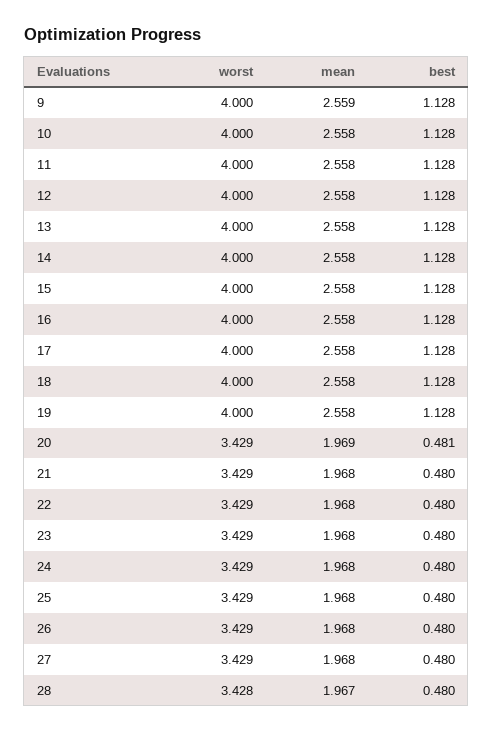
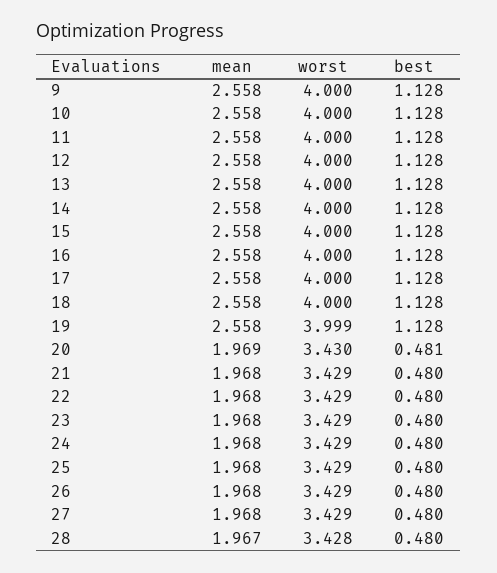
mean, 9: 2.559 -> 2.558
worst, 19: 4 -> 3.999
worst, 20: 3.429 -> 3.43

